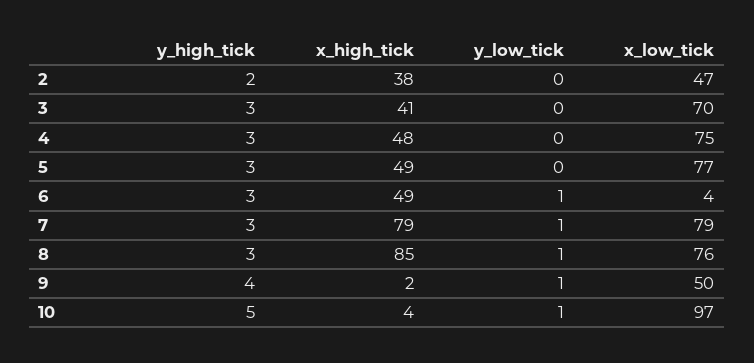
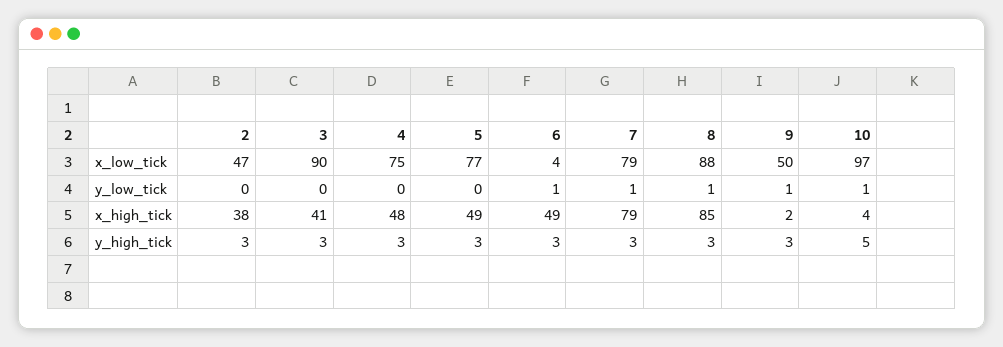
y_high_tick, 2: 2 -> 3
x_low_tick, 3: 70 -> 90
x_low_tick, 8: 76 -> 88
y_high_tick, 9: 4 -> 3

